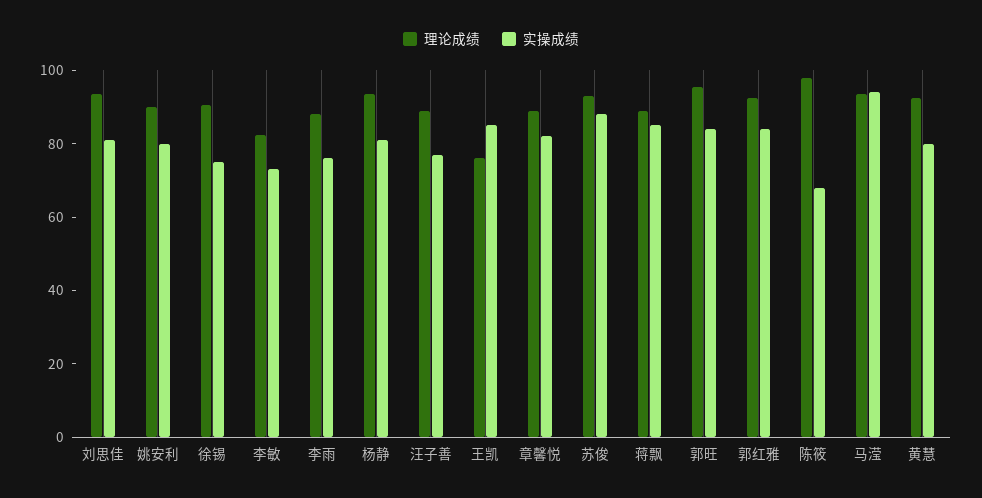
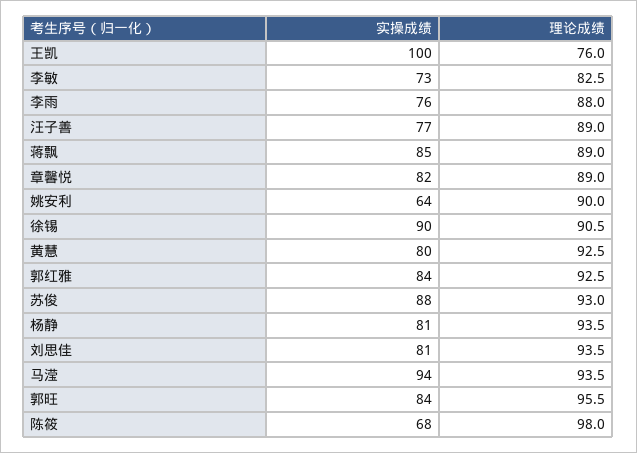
实操成绩, 姚安利: 80 -> 64
实操成绩, 徐锡: 75 -> 90
实操成绩, 王凯: 85 -> 100

